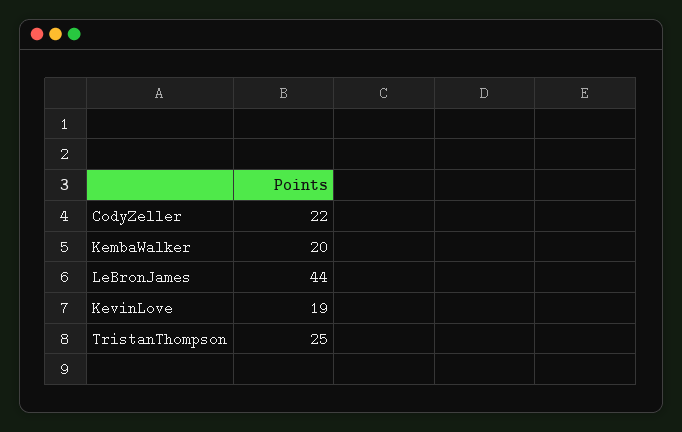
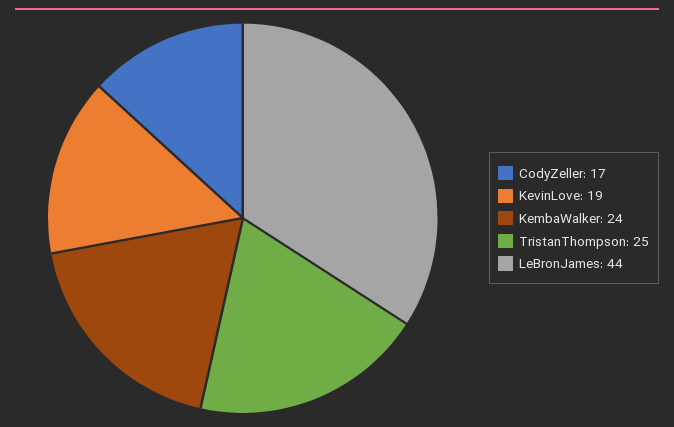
CodyZeller: 22 -> 17
KembaWalker: 20 -> 24

